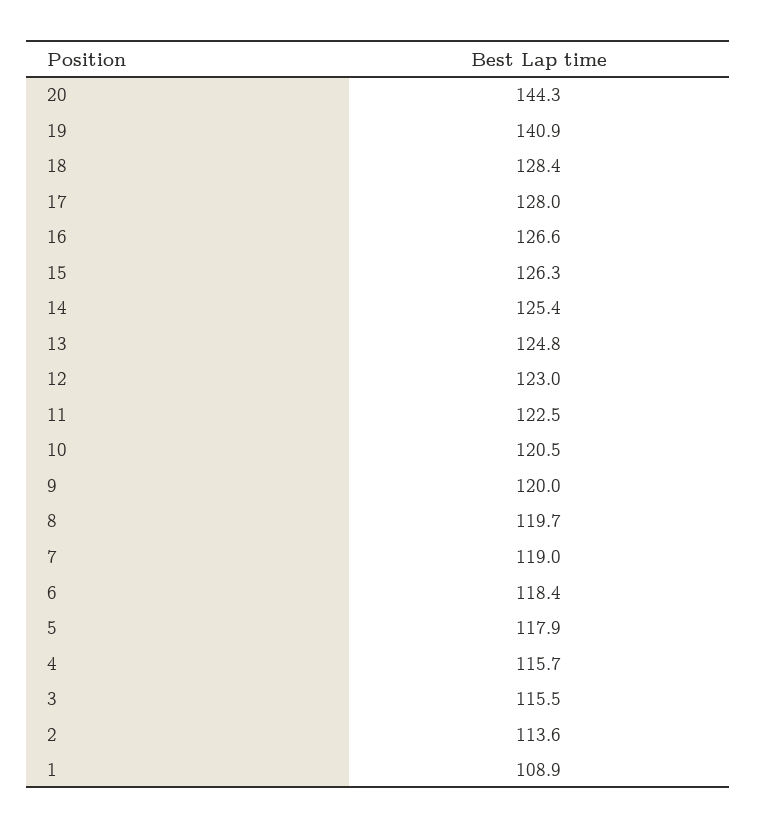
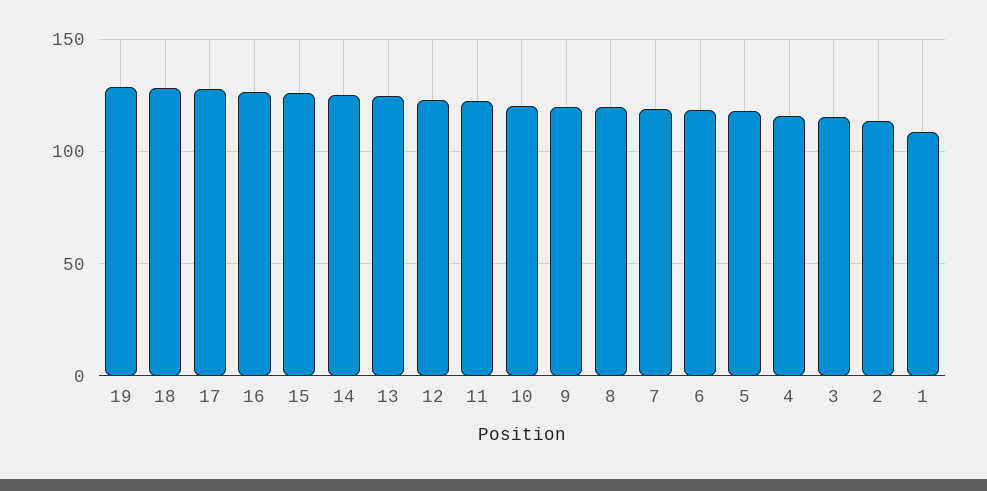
20: 144.3 -> none
19: 140.9 -> 130

